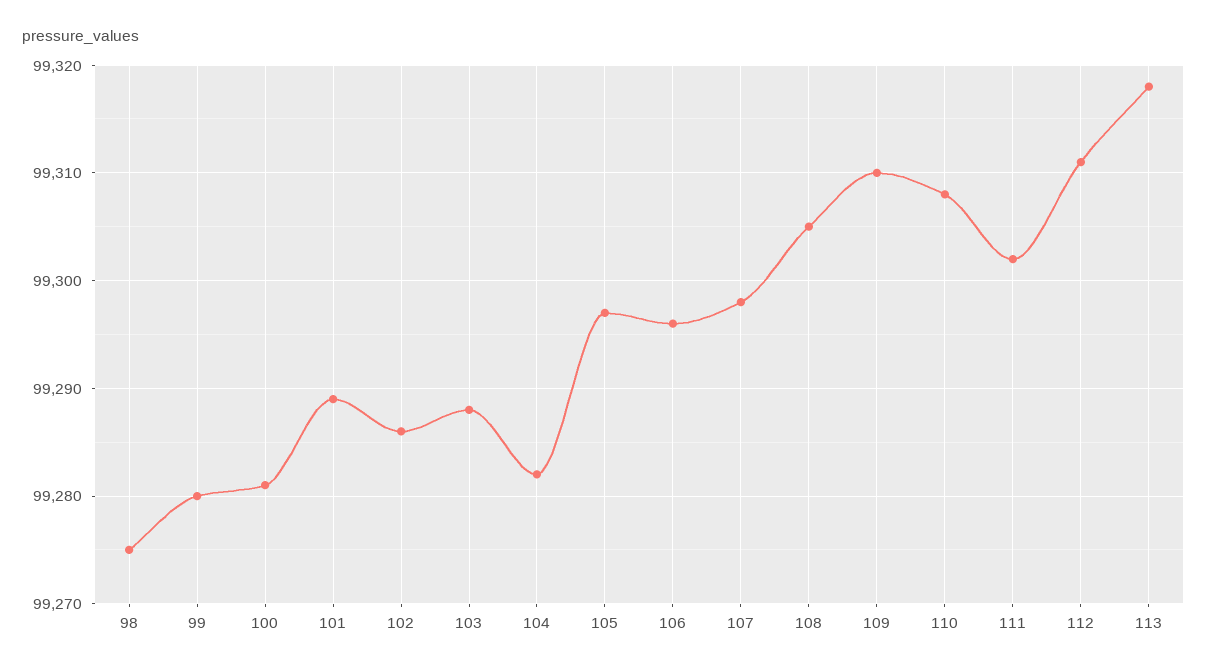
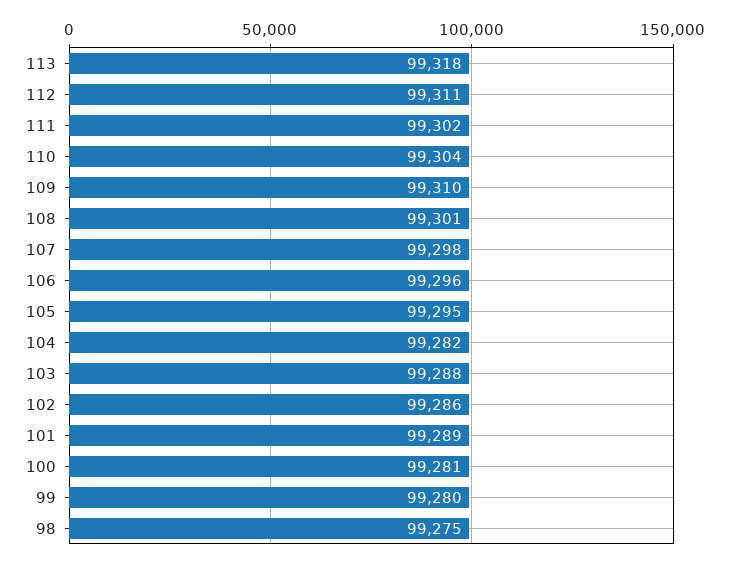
105: 99297 -> 99295
108: 99305 -> 99301
110: 99308 -> 99304

